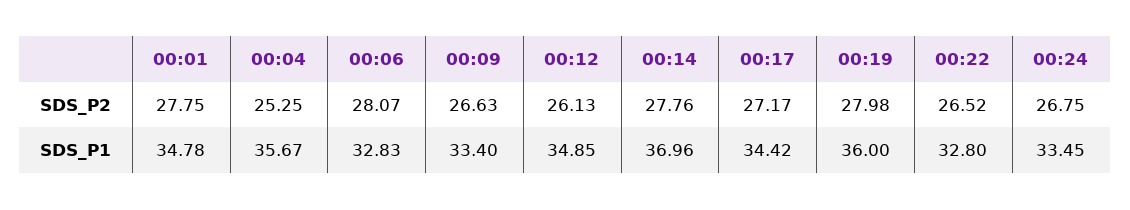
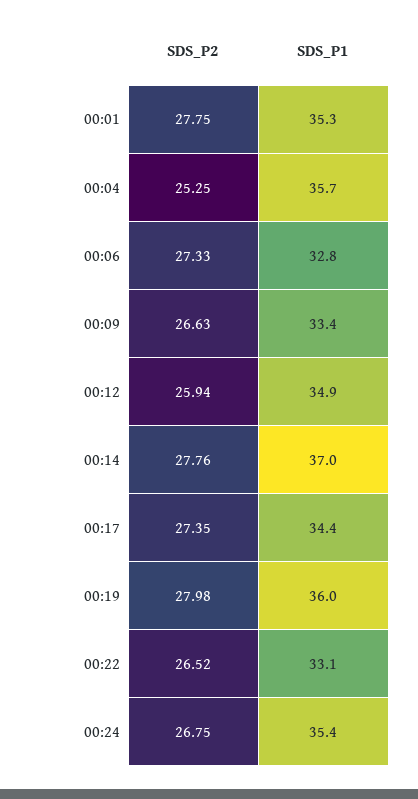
00:06, SDS_P2: 28.07 -> 27.33
00:12, SDS_P2: 26.13 -> 25.94
00:17, SDS_P2: 27.17 -> 27.35
00:01, SDS_P1: 34.78 -> 35.3
00:22, SDS_P1: 32.8 -> 33.1
00:24, SDS_P1: 33.45 -> 35.4

